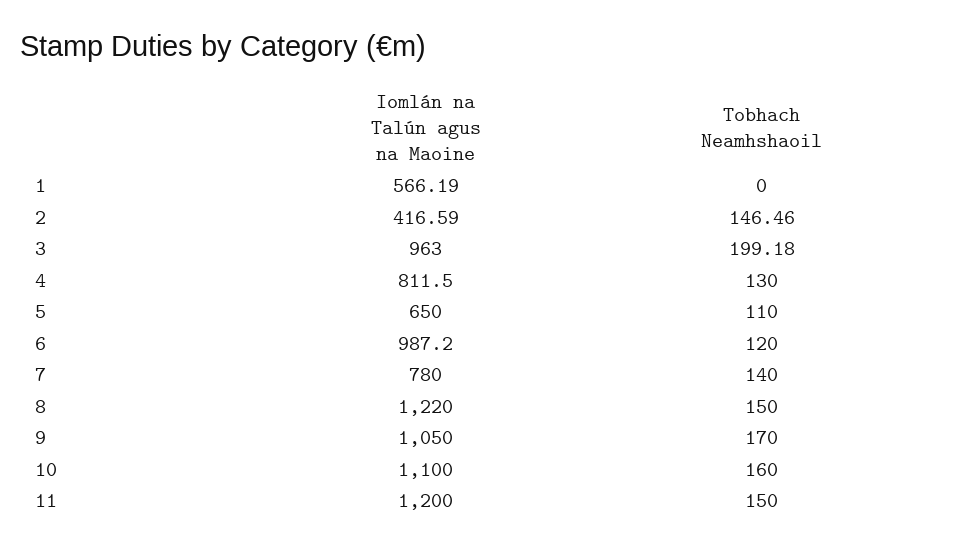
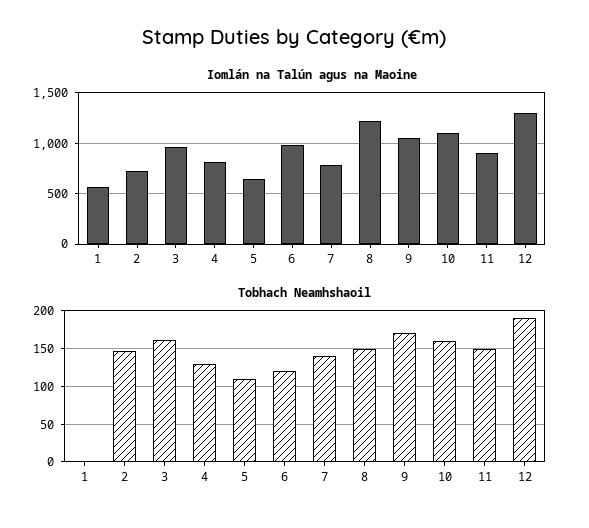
Iomlán na Talún agus na Maoine, 2: 416.59 -> 700
Tobhach Neamhshaoil, 3: 199.18 -> 160
Iomlán na Talún agus na Maoine, 11: 1200 -> 900
Iomlán na Talún agus na Maoine, 12: none -> 1300
Tobhach Neamhshaoil, 12: none -> 190

